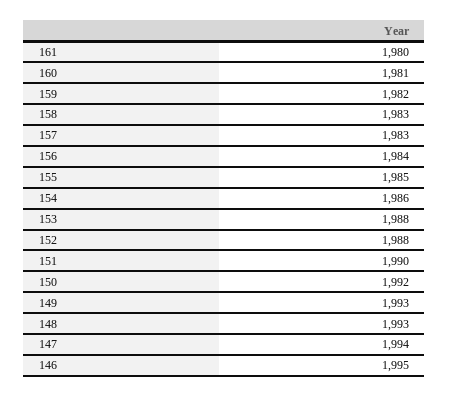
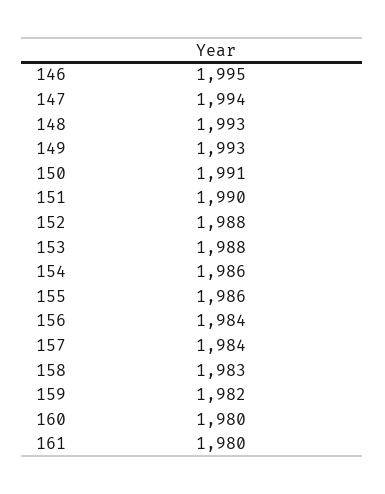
160: 1981 -> 1980
157: 1983 -> 1984
155: 1985 -> 1986
150: 1992 -> 1991

